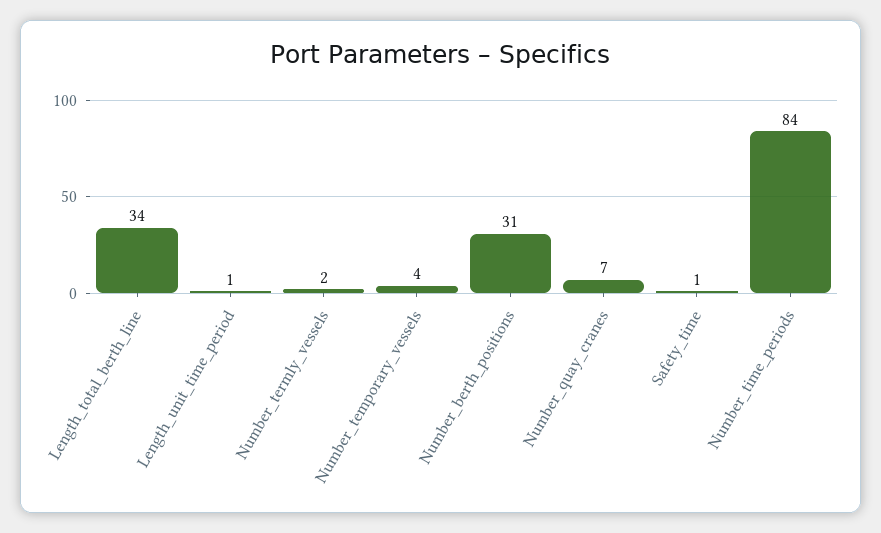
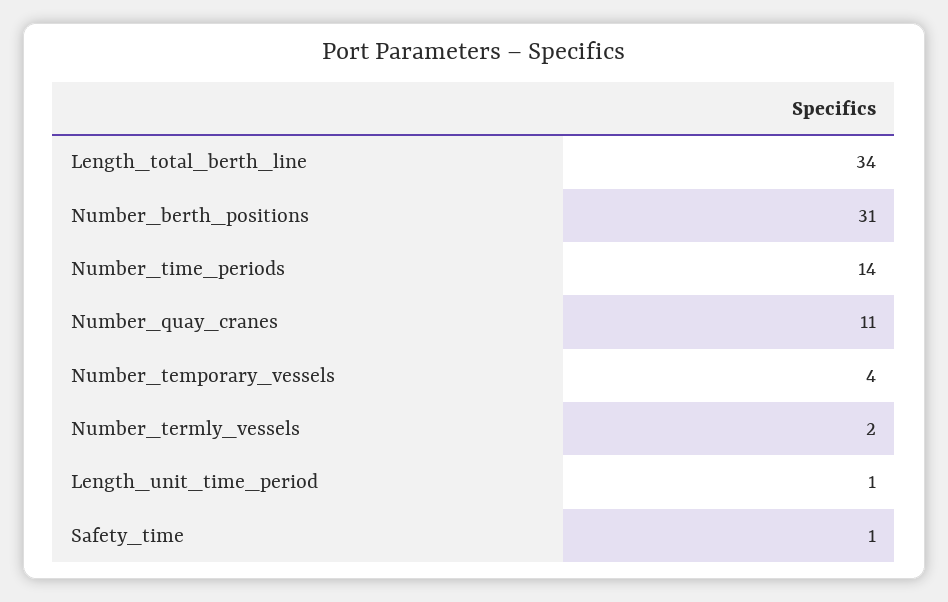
Number_quay_cranes: 7 -> 11
Number_time_periods: 84 -> 14

